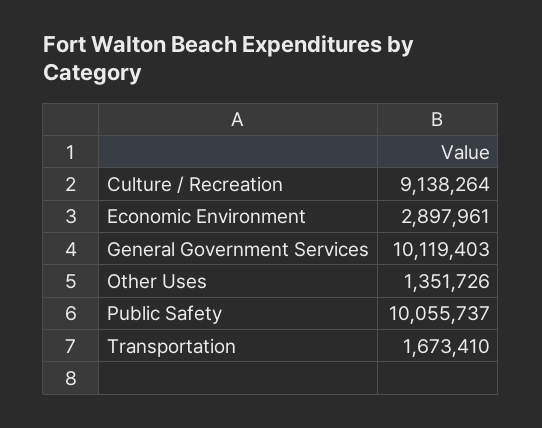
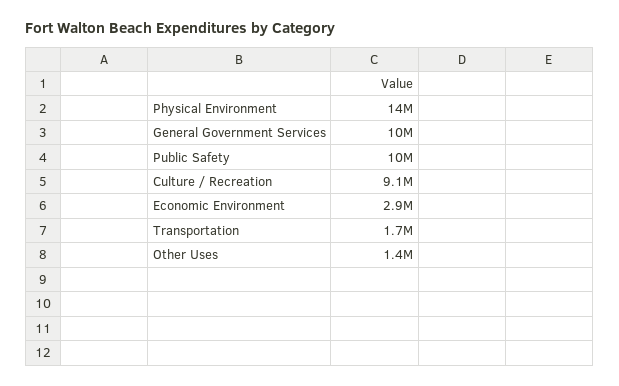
Physical Environment: none -> 14000000

